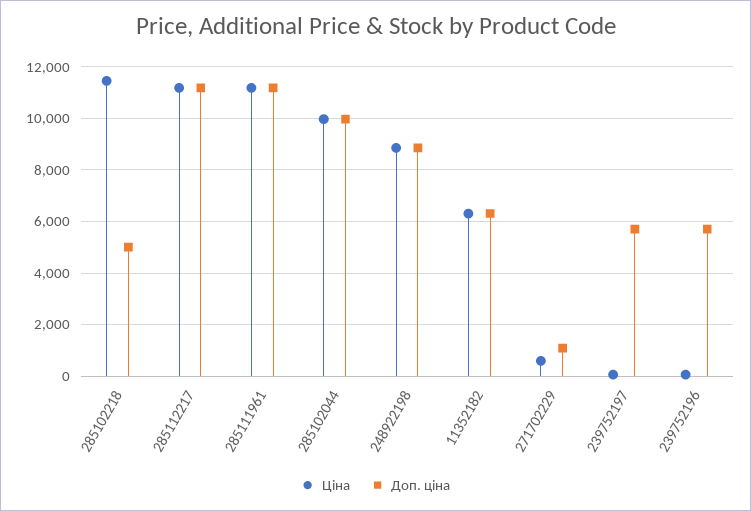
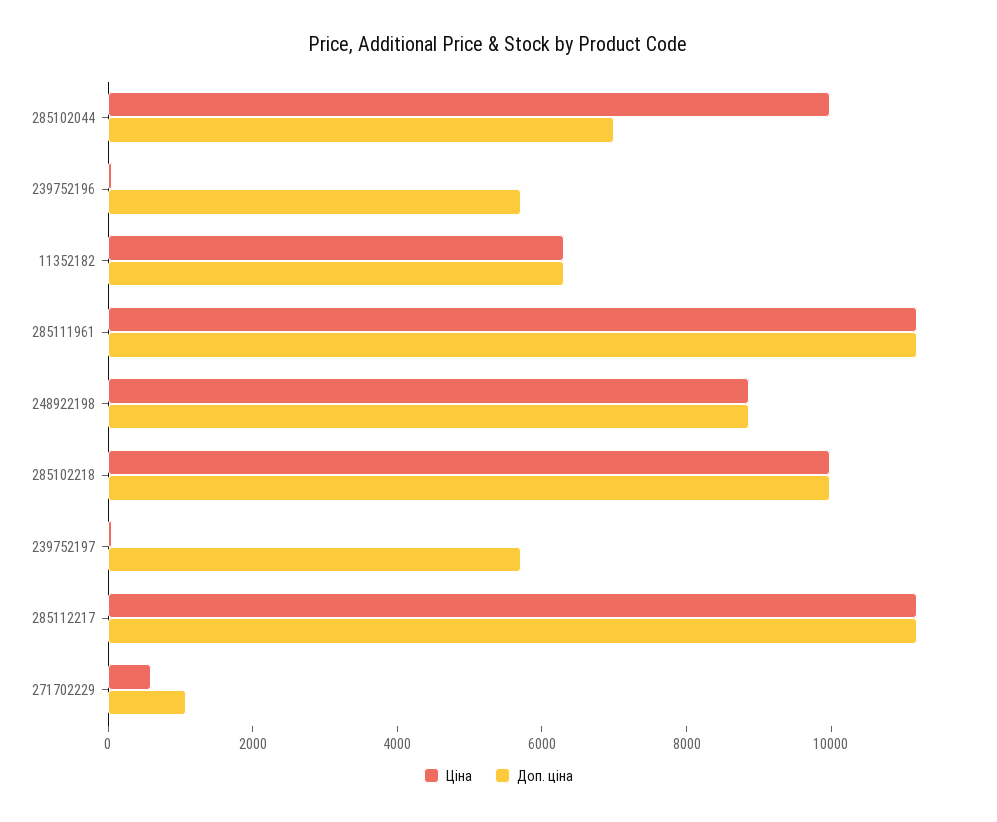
Ціна, 285102218: 11500 -> 10000
Доп. ціна, 285102218: 5000 -> 10000
Доп. ціна, 285102044: 10000 -> 7000

